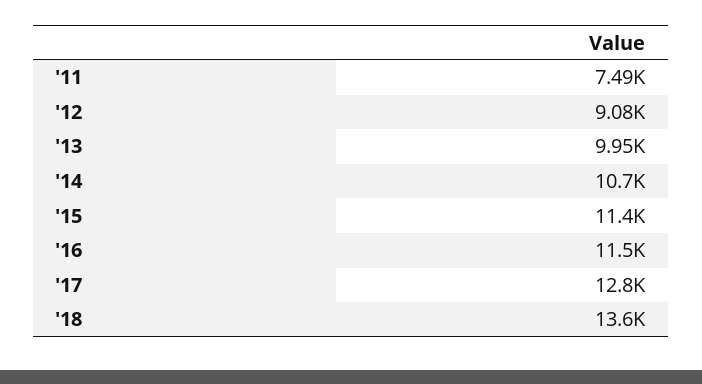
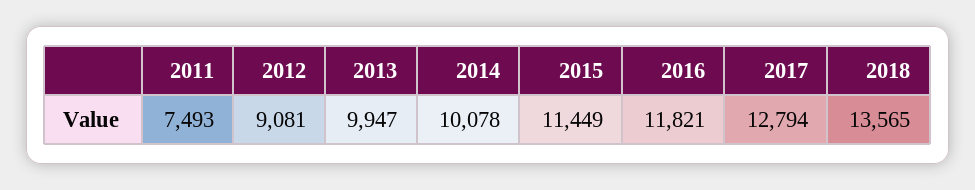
'14: 10700 -> 10078
'16: 11500 -> 11821

